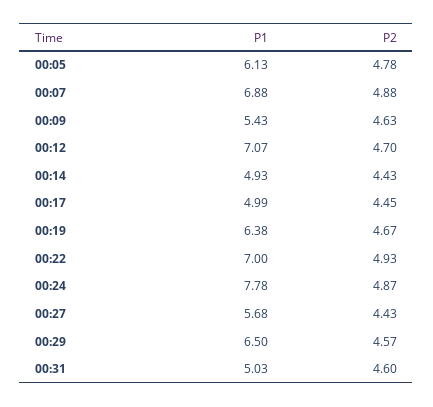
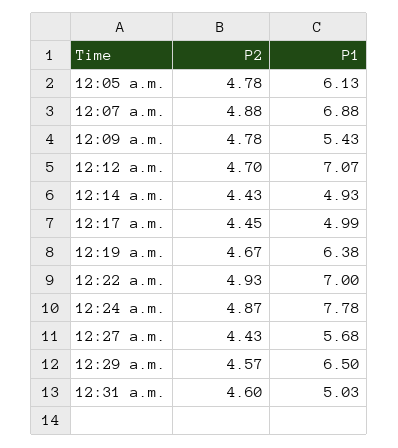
P2, 00:09: 4.63 -> 4.78

